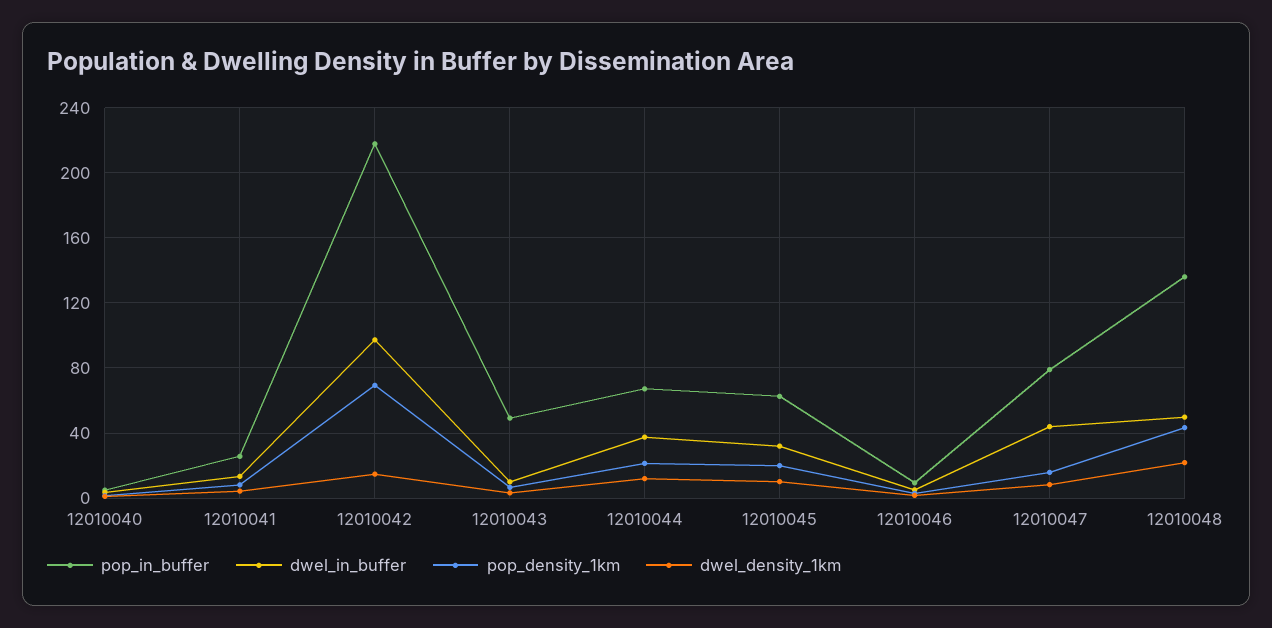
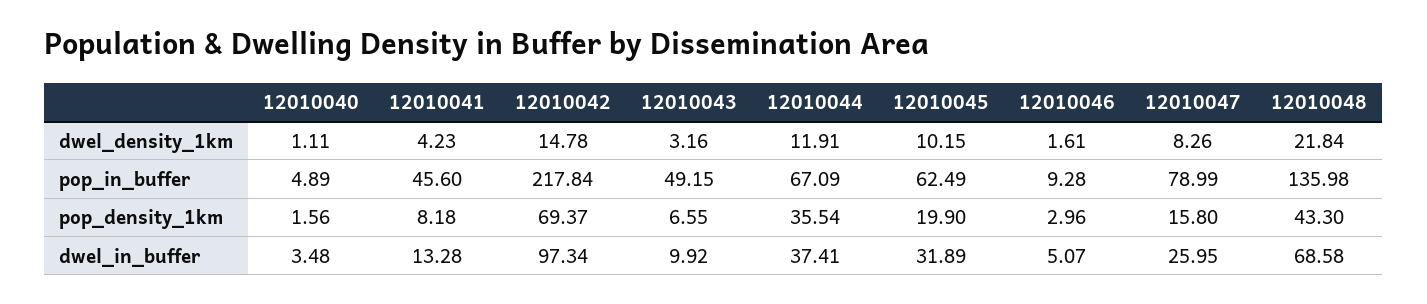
pop_in_buffer, 12010041: 25 -> 45.6
pop_density_1km, 12010044: 20 -> 35.54
dwel_in_buffer, 12010047: 45 -> 25.95
dwel_in_buffer, 12010048: 50 -> 68.58

